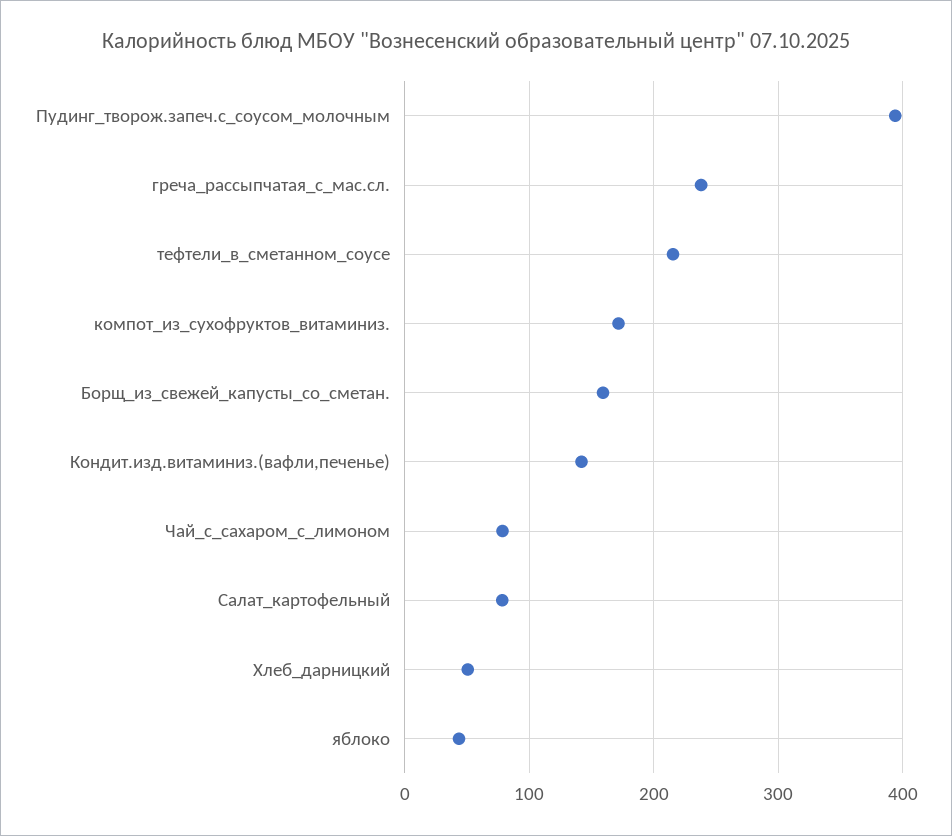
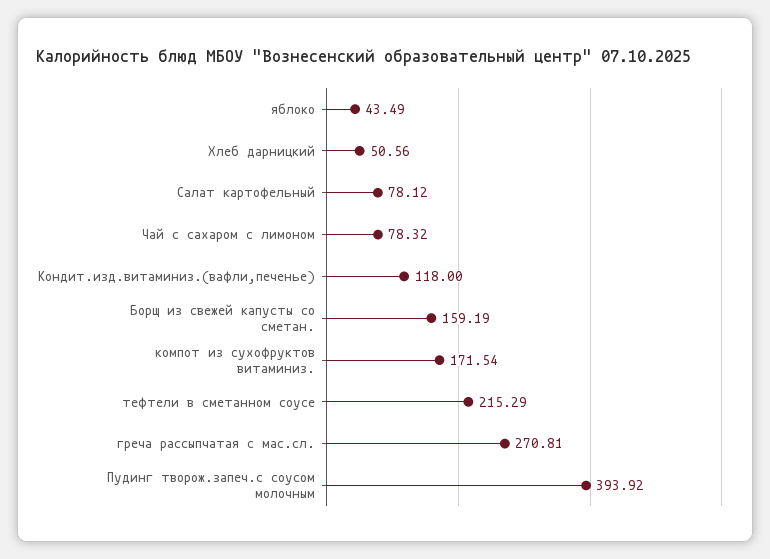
греча_рассыпчатая_с_мас.сл.: 240 -> 270.81
Кондит.изд.витаминиз.(вафли,печенье): 140 -> 118

